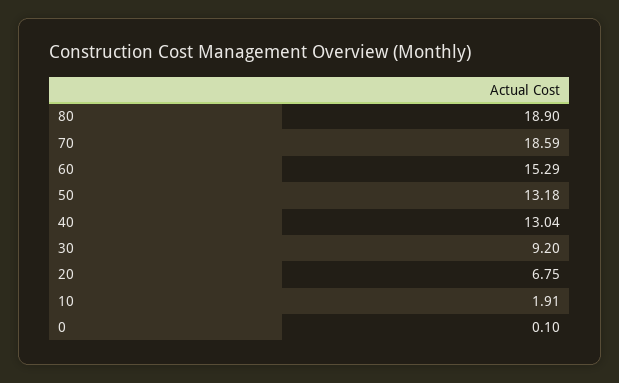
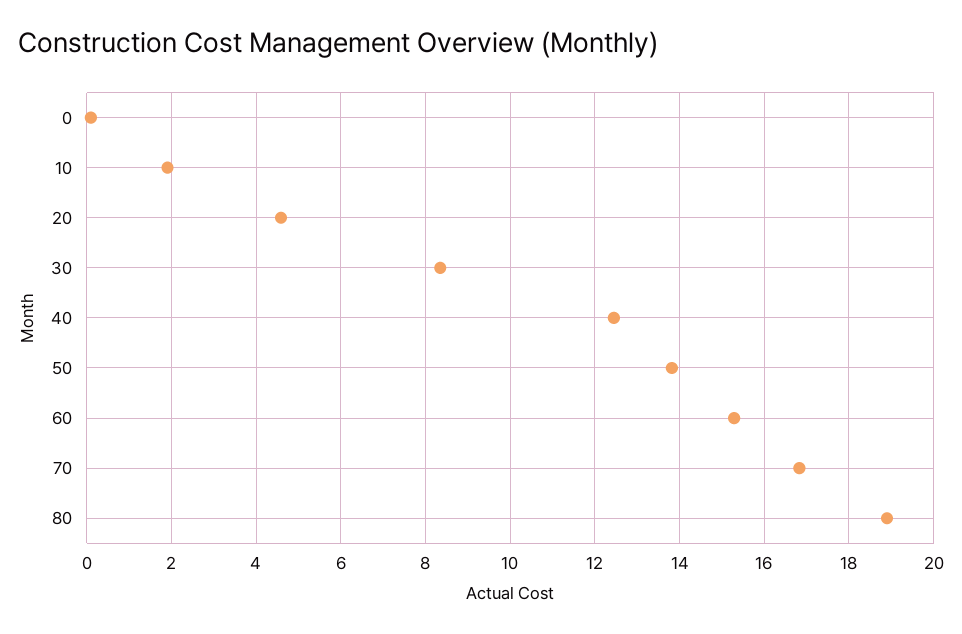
70: 18.59 -> 16.8
50: 13.18 -> 13.8
40: 13.04 -> 12.4
30: 9.2 -> 8.4
20: 6.75 -> 4.6

